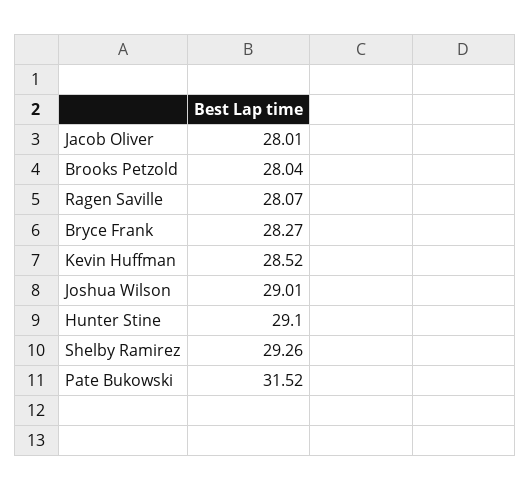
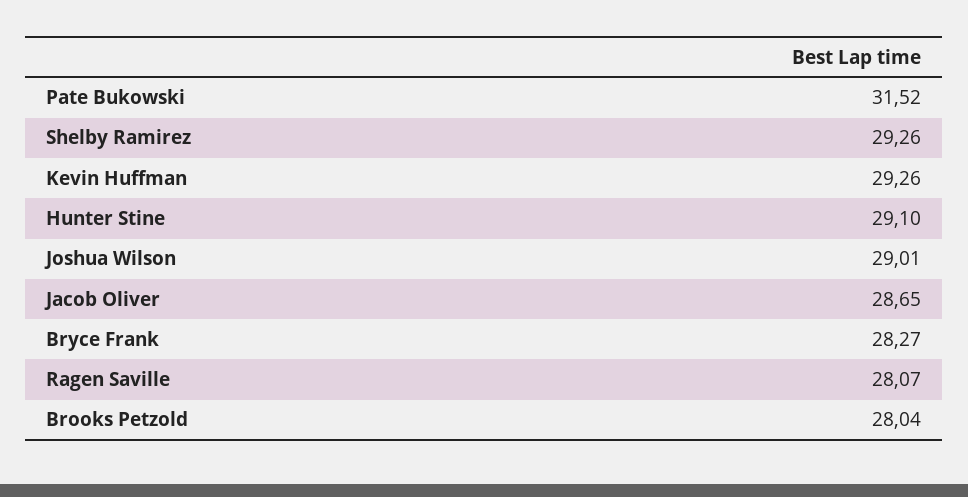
Jacob Oliver: 28.01 -> 28.65
Kevin Huffman: 28.52 -> 29.26

